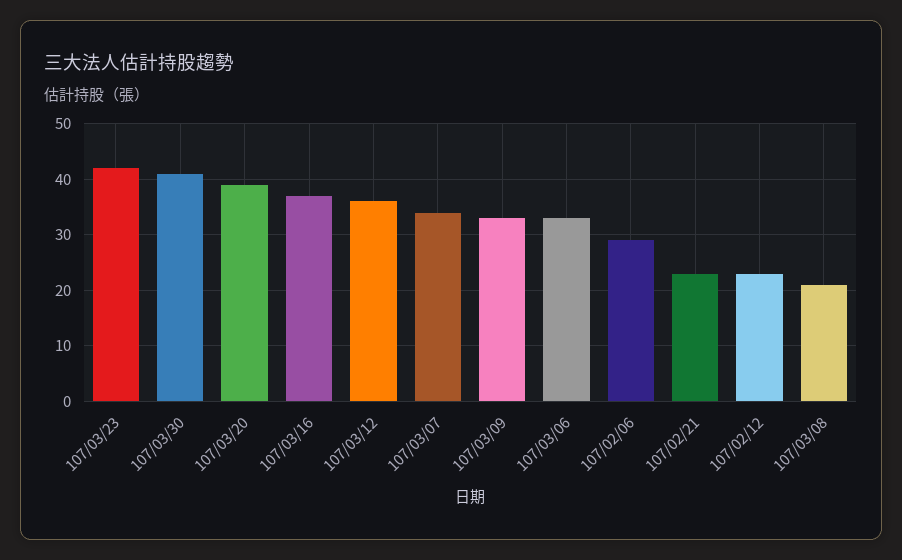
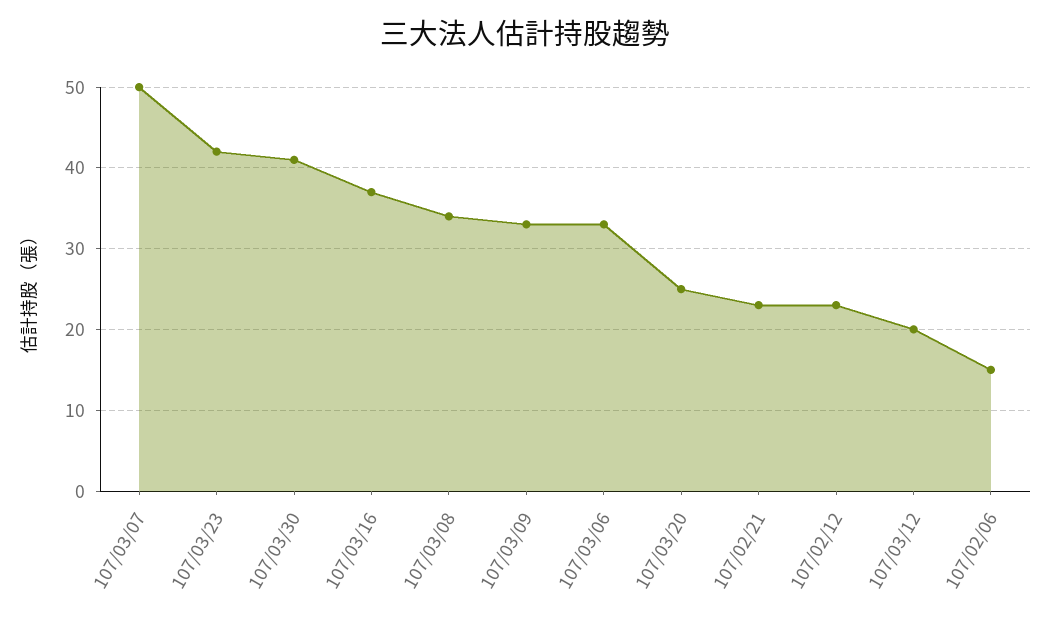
107/03/20: 40 -> 25
107/03/12: 35 -> 20
107/03/07: 35 -> 50
107/02/06: 30 -> 15
107/03/08: 20 -> 34

